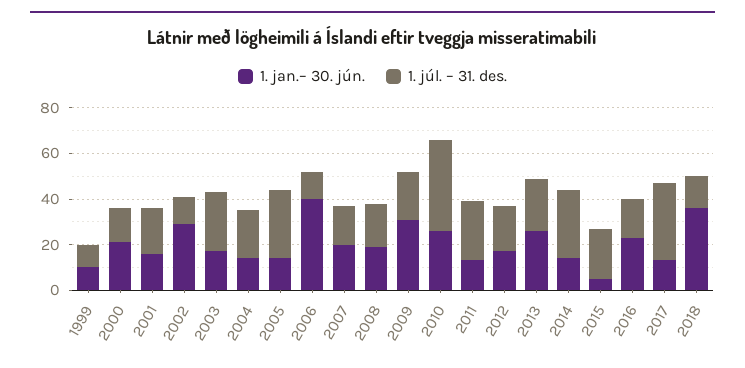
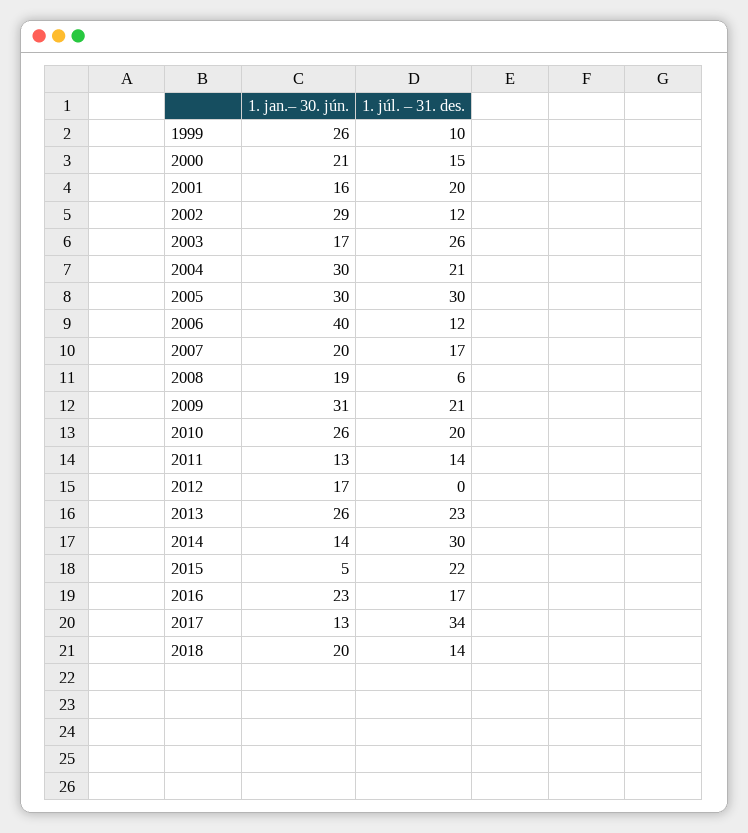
1. jan.– 30. jún., 1999: 10 -> 26
1. jan.– 30. jún., 2004: 15 -> 30
1. jan.– 30. jún., 2005: 15 -> 30
1. júl. – 31. des., 2008: 20 -> 6
1. júl. – 31. des., 2010: 40 -> 20
1. júl. – 31. des., 2011: 25 -> 14
1. júl. – 31. des., 2012: 20 -> 0
1. jan.– 30. jún., 2018: 35 -> 20

